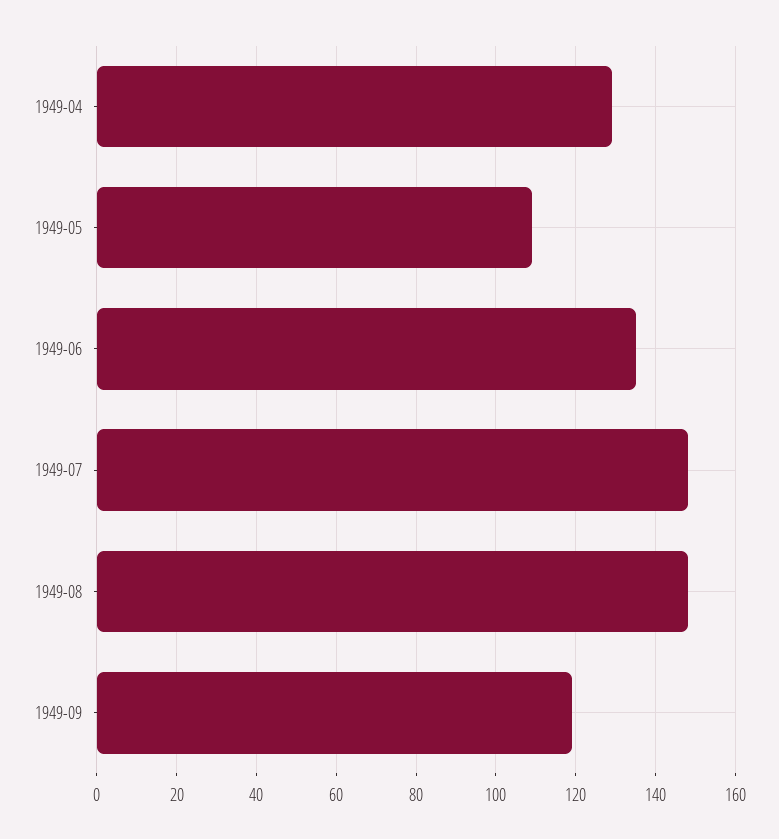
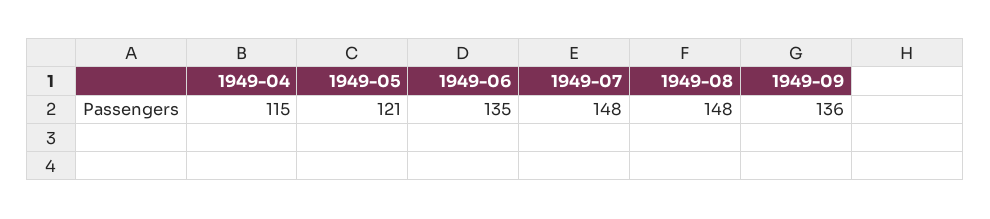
1949-04: 130 -> 115
1949-05: 110 -> 121
1949-09: 120 -> 136

